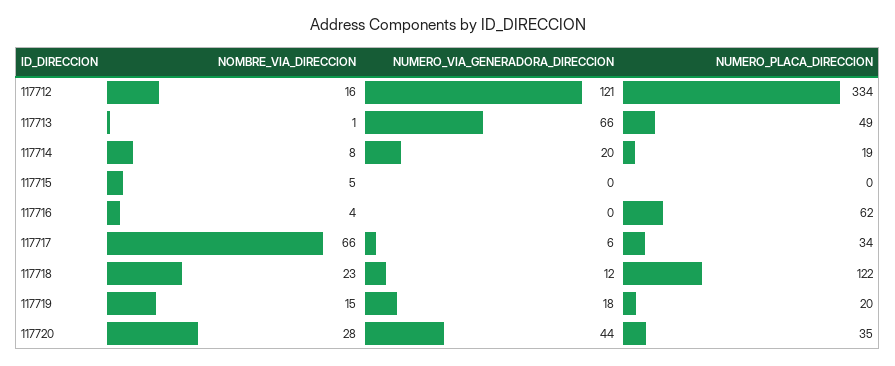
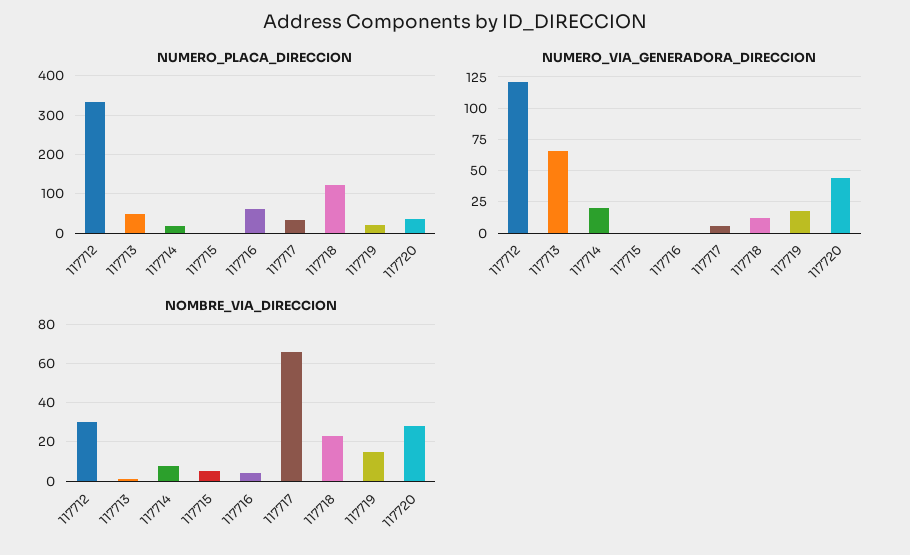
NOMBRE_VIA_DIRECCION, 117712: 16 -> 30

